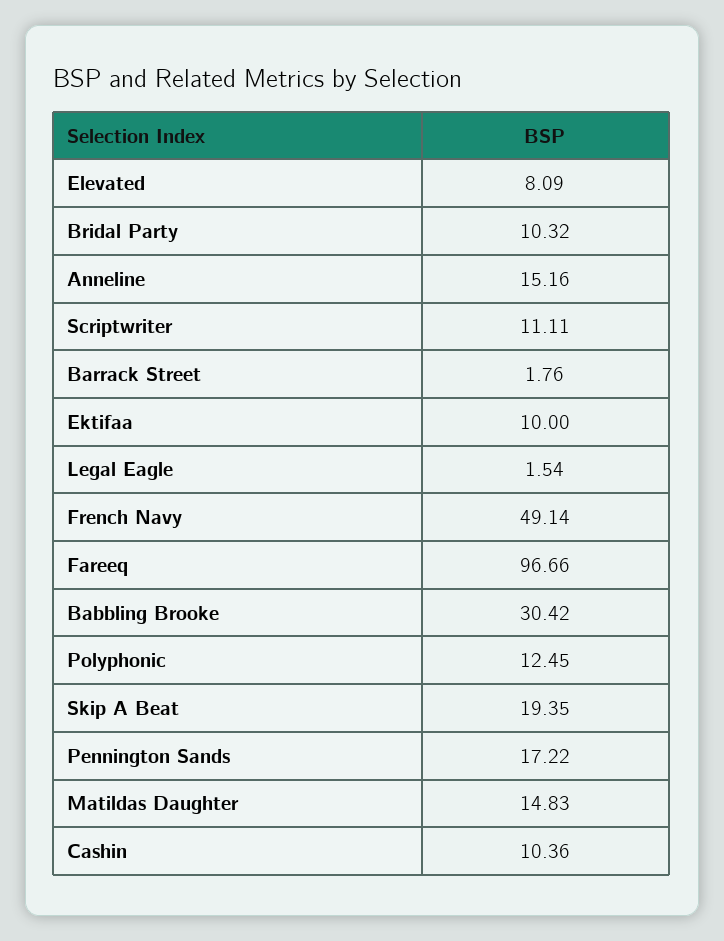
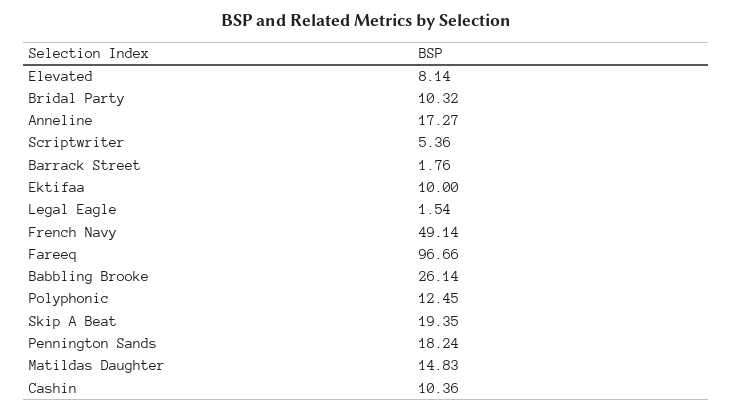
Elevated: 8.09 -> 8.14
Anneline: 15.16 -> 17.27
Scriptwriter: 11.11 -> 5.36
Babbling Brooke: 30.42 -> 26.14
Pennington Sands: 17.22 -> 18.24

